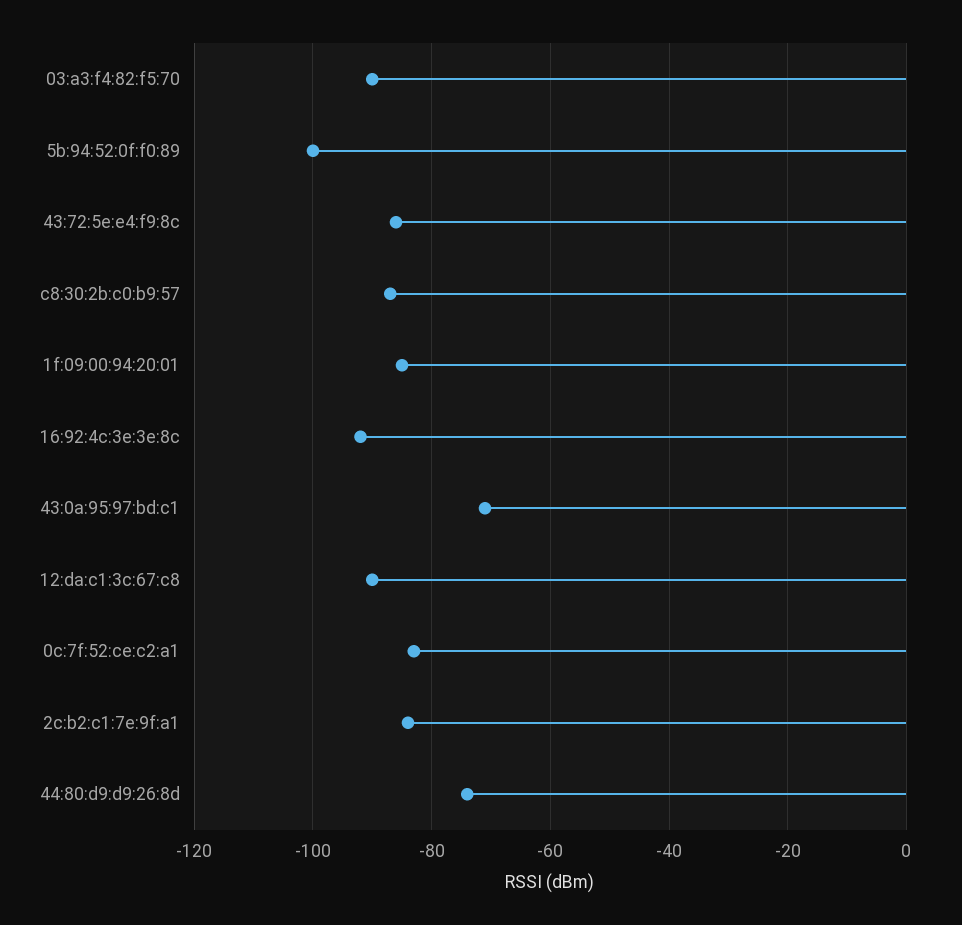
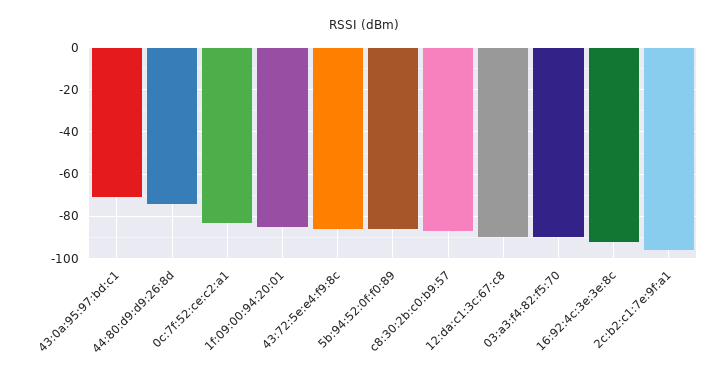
5b:94:52:0f:f0:89: -100 -> -85
2c:b2:c1:7e:9f:a1: -85 -> -95

